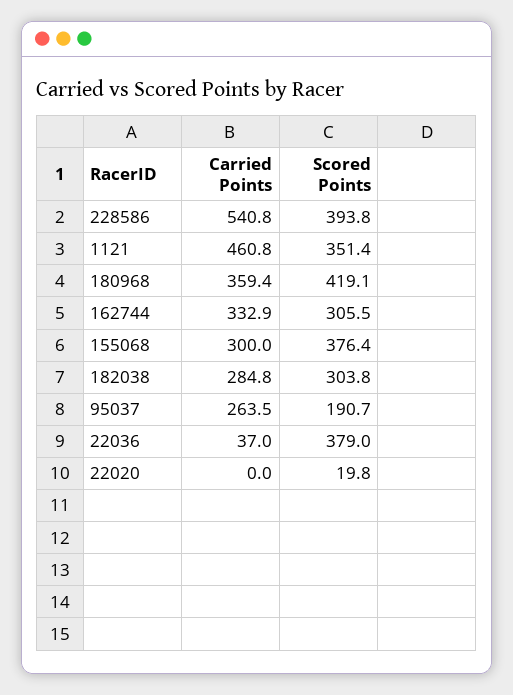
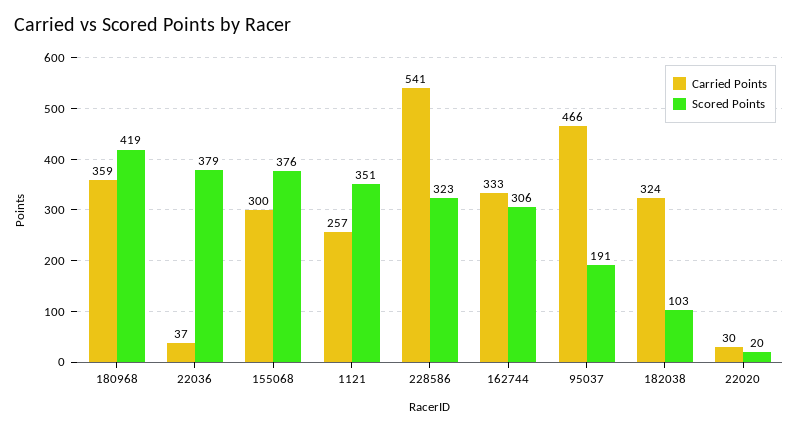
Scored Points, 228586: 393.8 -> 323
Carried Points, 1121: 460.8 -> 257
Carried Points, 182038: 284.8 -> 324
Scored Points, 182038: 303.8 -> 103
Carried Points, 95037: 263.5 -> 466
Carried Points, 22020: 0 -> 30

